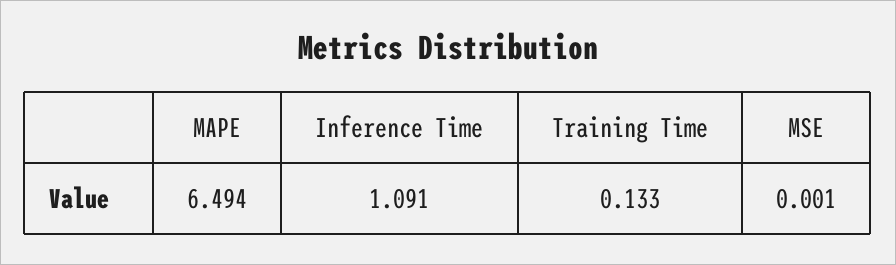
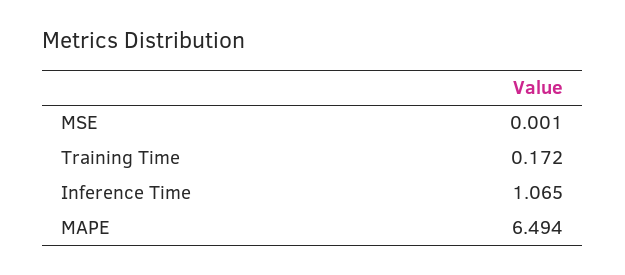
Inference Time: 1.091 -> 1.065
Training Time: 0.133 -> 0.172

